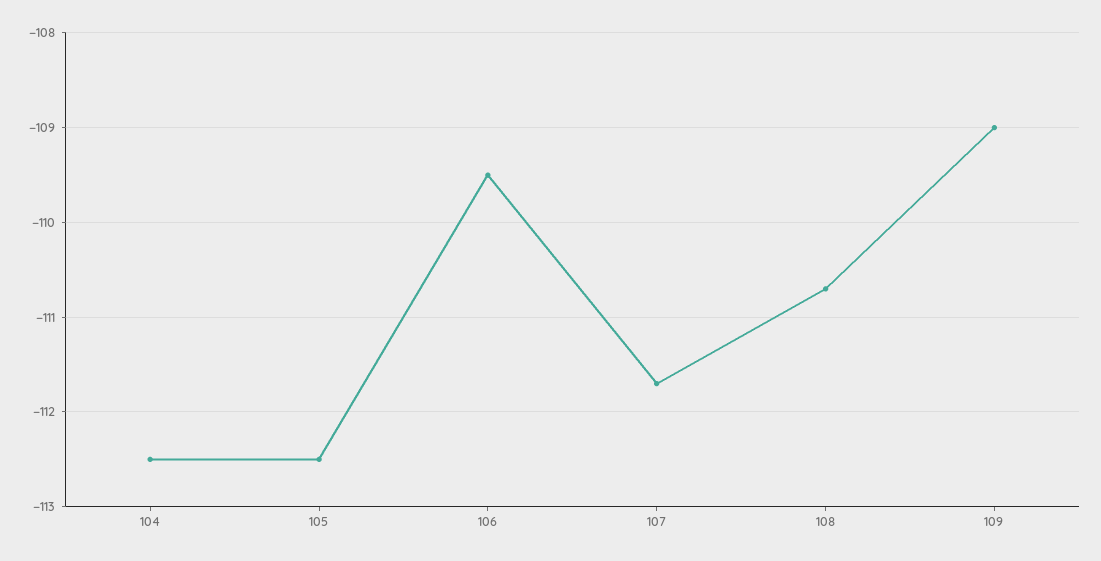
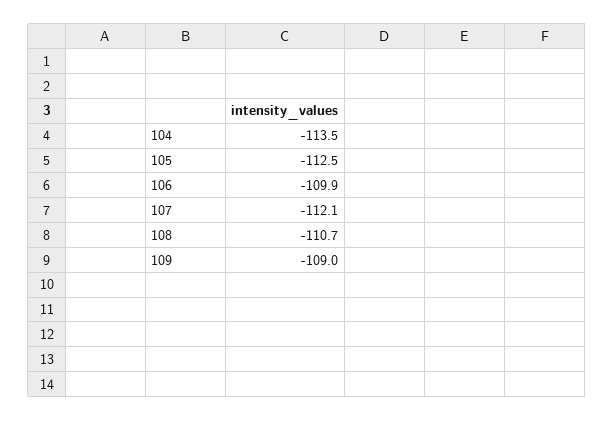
104: -112.5 -> -113.5
106: -109.5 -> -109.9
107: -111.7 -> -112.1

